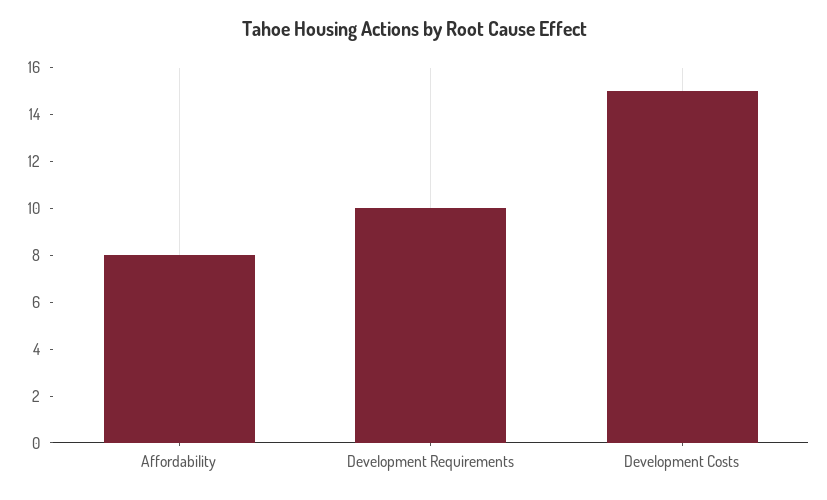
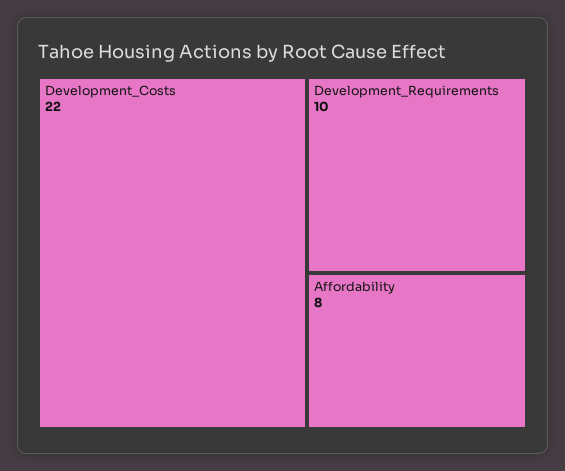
Development Costs: 15 -> 22

